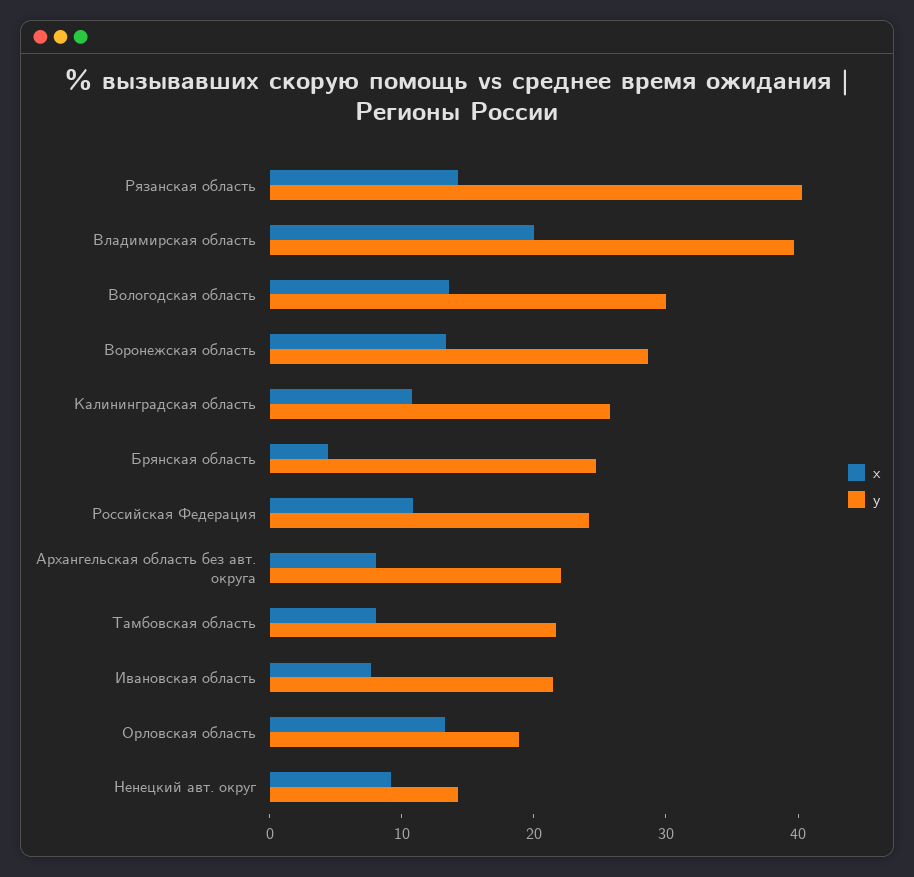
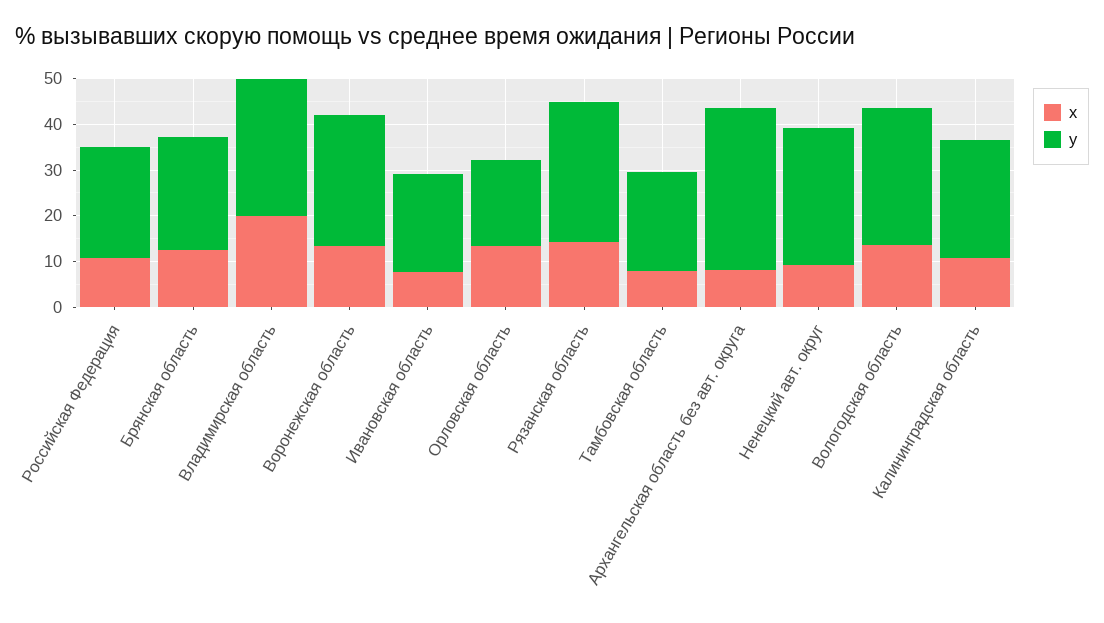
y, Рязанская область: 40 -> 30
y, Bладимирская область: 40 -> 30
x, Брянская область: 4 -> 12
y, Архангельская область без авт. округа: 22 -> 36
y, Ненецкий авт. округ: 14 -> 30

